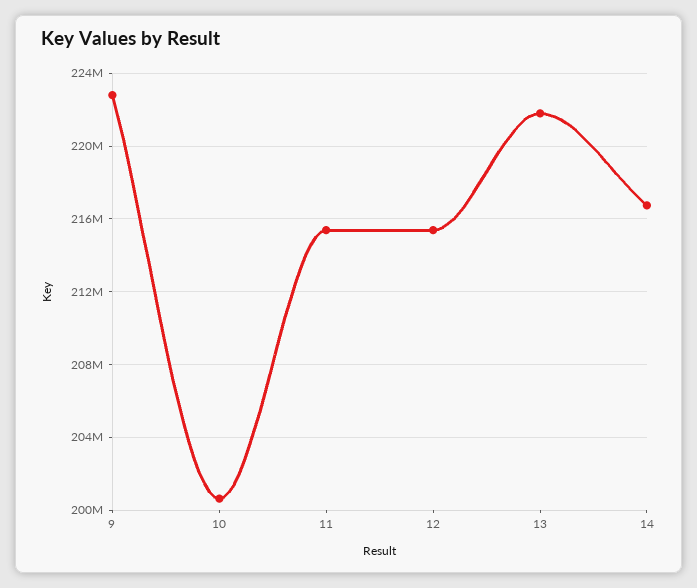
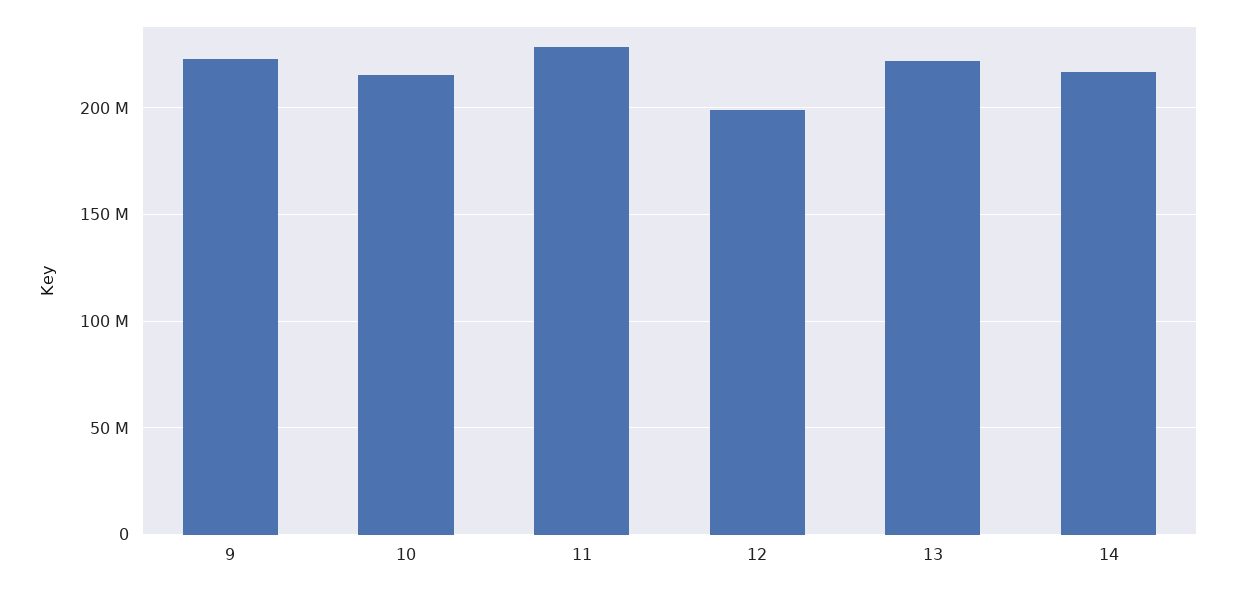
10: 200500000 -> 215000000
11: 215500000 -> 230000000
12: 215500000 -> 200000000

